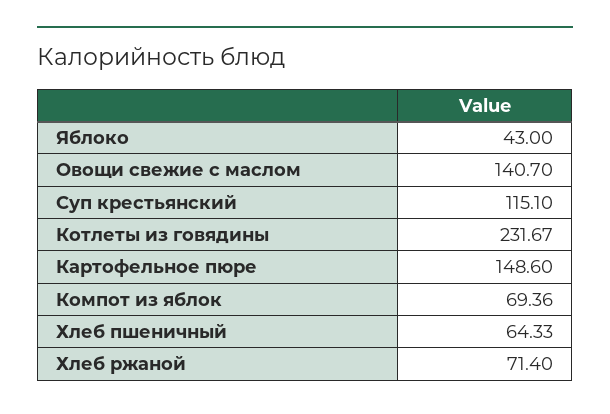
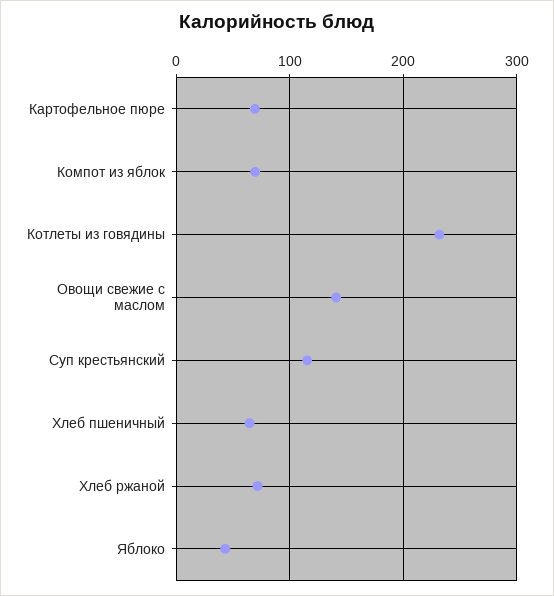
Картофельное пюре: 148.6 -> 70

